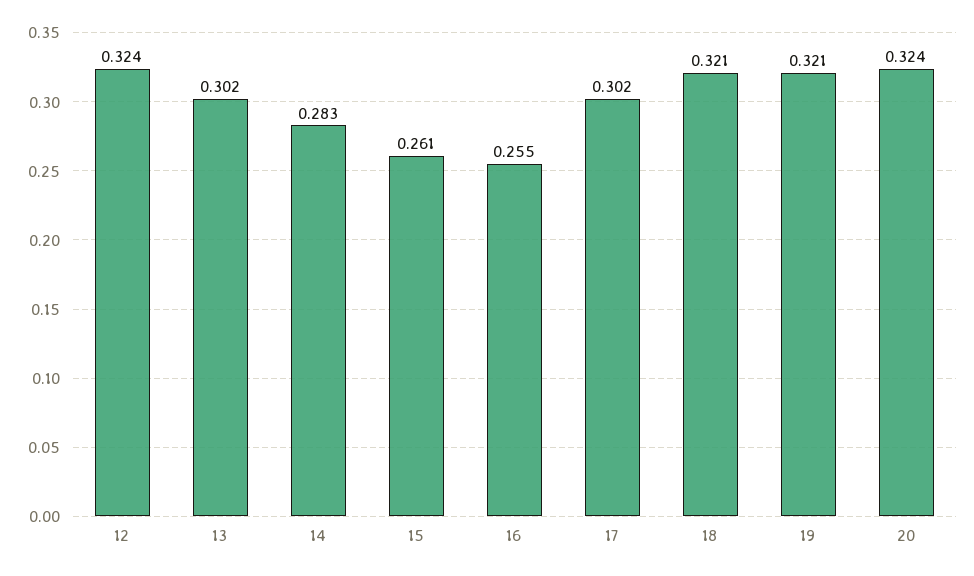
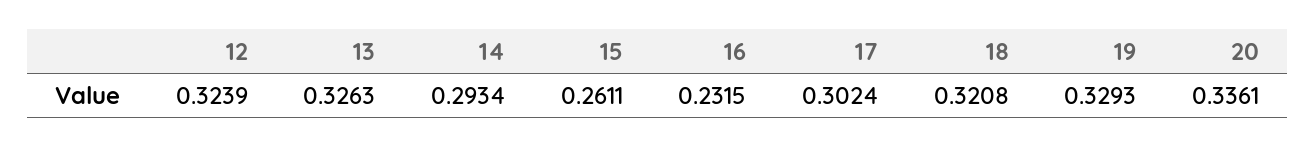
13: 0.302 -> 0.3263
14: 0.283 -> 0.2934
16: 0.255 -> 0.2315
19: 0.321 -> 0.3293
20: 0.324 -> 0.3361

